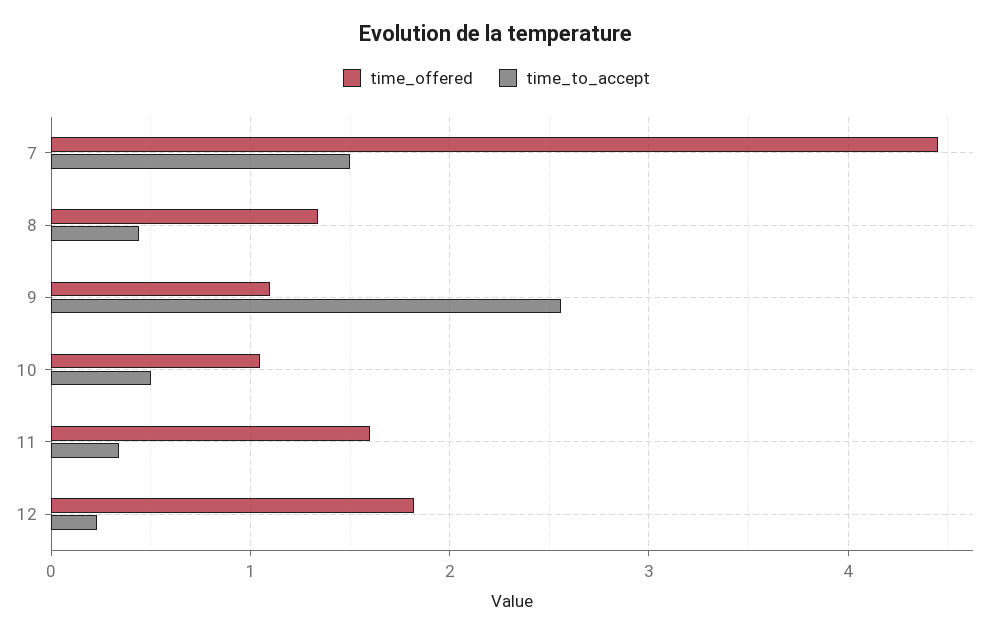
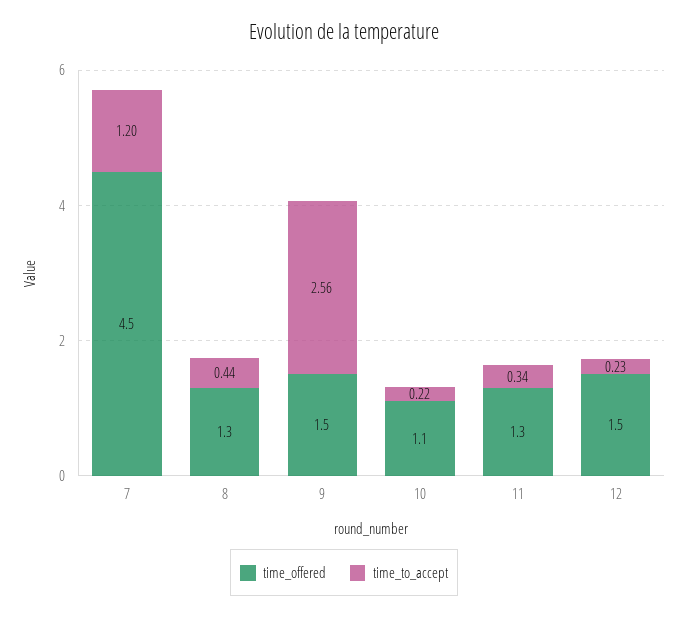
time_to_accept, 7: 1.5 -> 1.2
time_offered, 9: 1.1 -> 1.5
time_to_accept, 10: 0.5 -> 0.22
time_offered, 11: 1.6 -> 1.3
time_offered, 12: 1.8 -> 1.5

